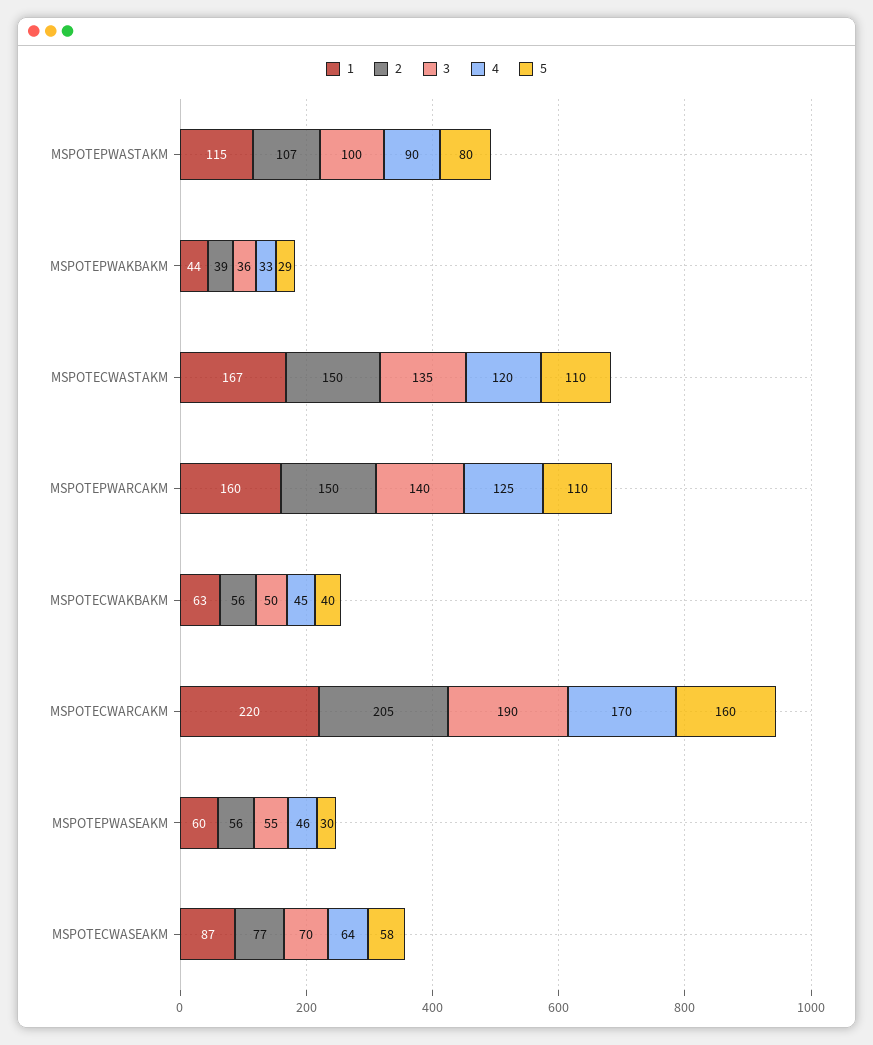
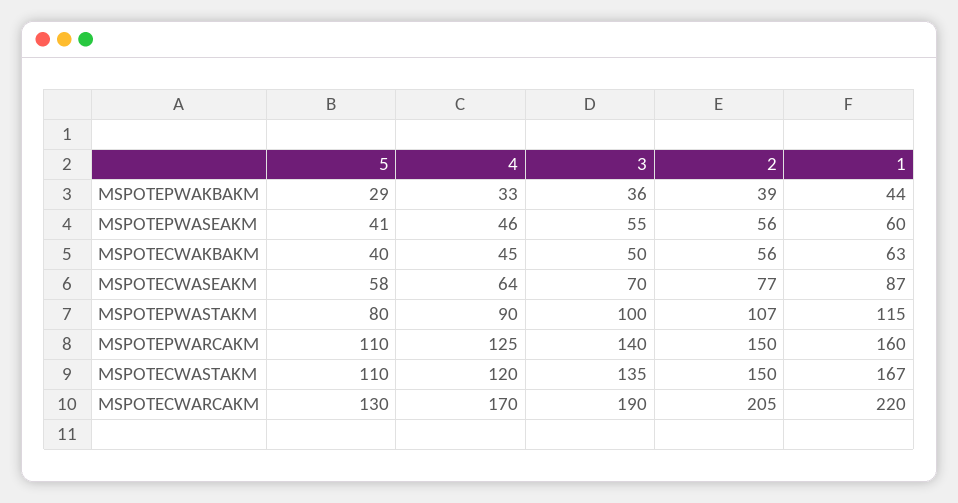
5, MSPOTECWARCAKM: 160 -> 130
5, MSPOTEPWASEAKM: 30 -> 41

